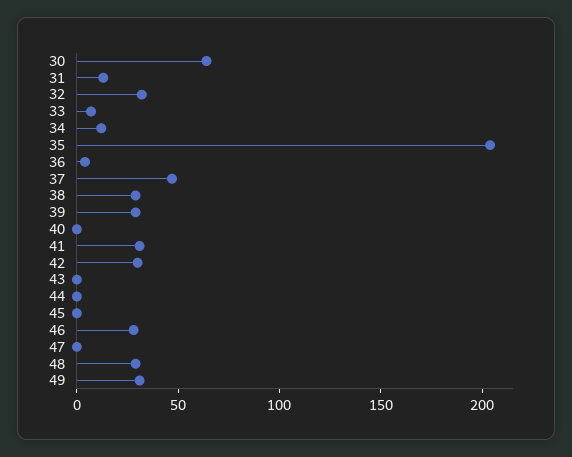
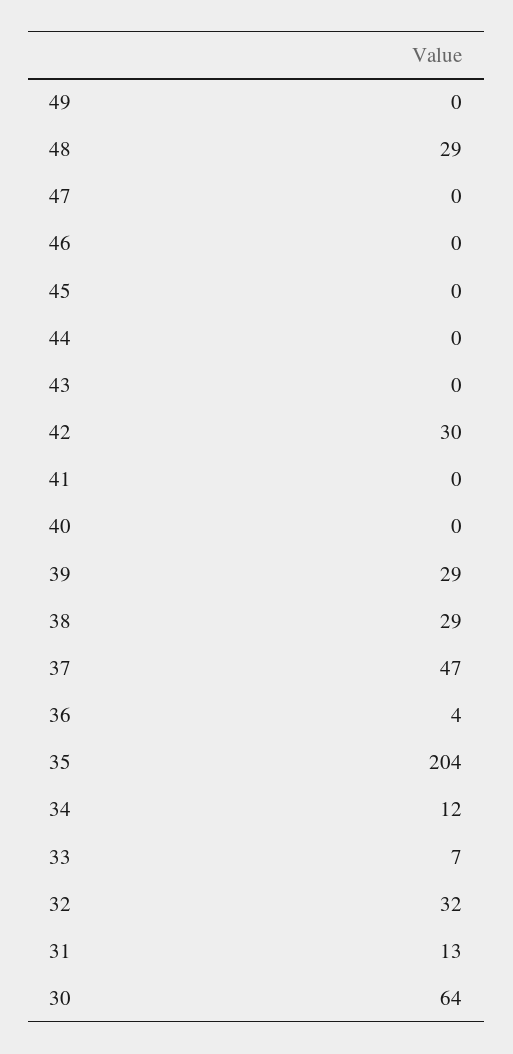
41: 30 -> 0
46: 30 -> 0
49: 30 -> 0

